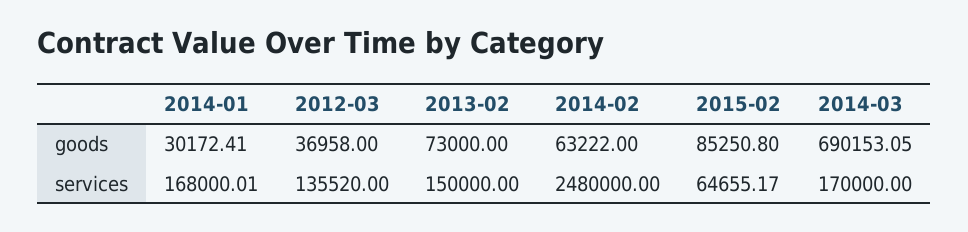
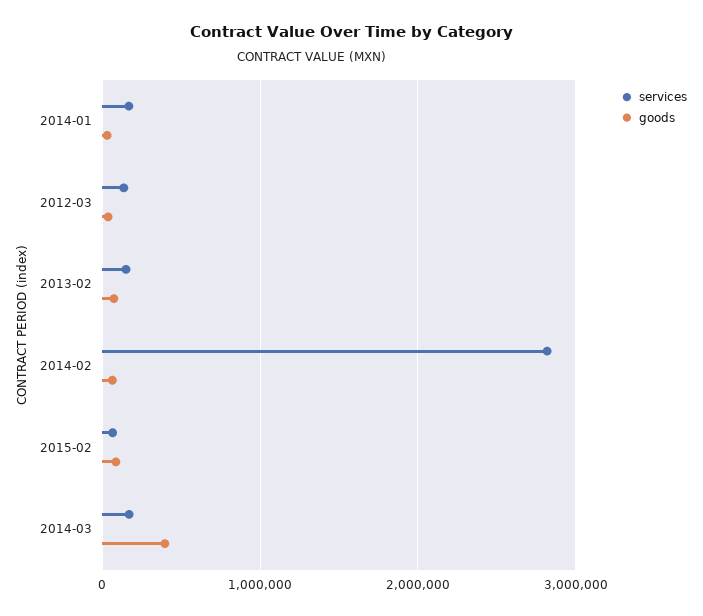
goods, 2014-03: 690153.05 -> 400000
services, 2014-02: 2480000 -> 2800000

